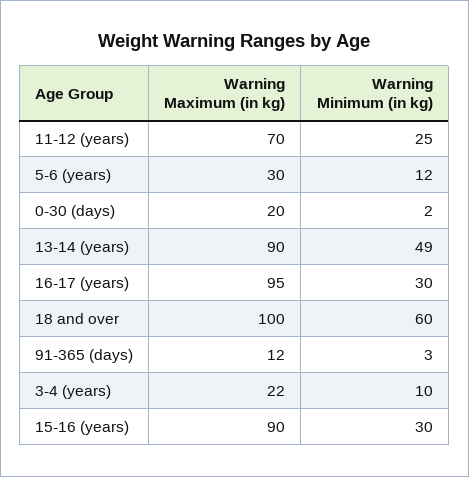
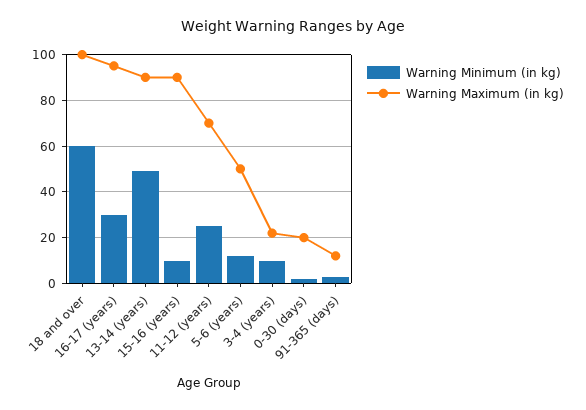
Warning Maximum (in kg), 5-6 (years): 30 -> 50
Warning Minimum (in kg), 15-16 (years): 30 -> 10

